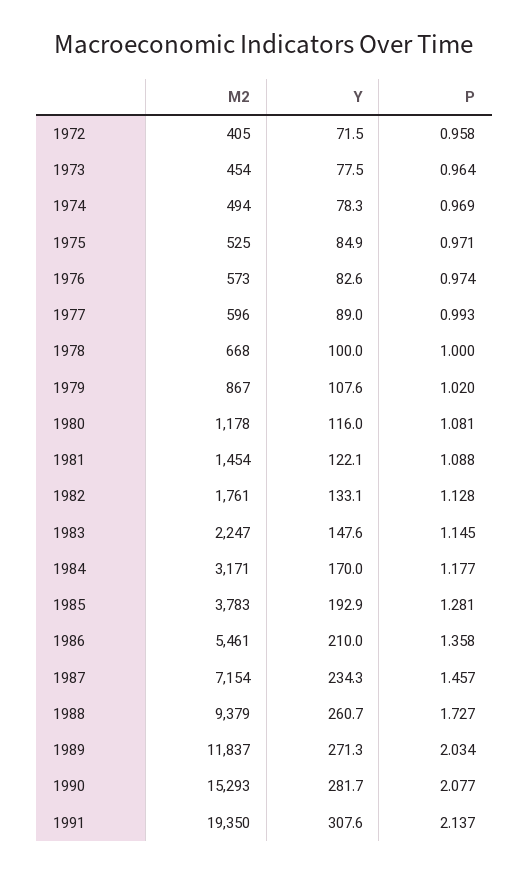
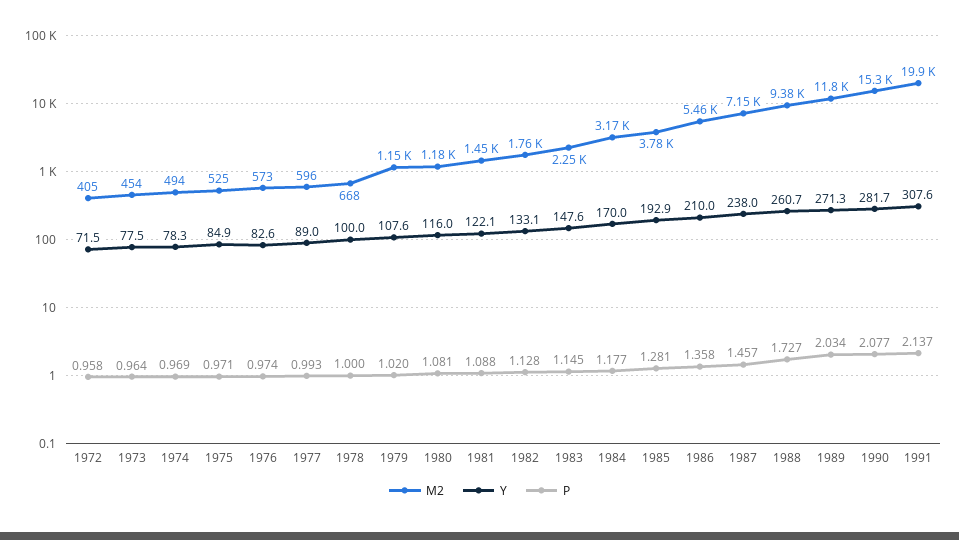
M2, 1979: 867 -> 1150
Y, 1987: 234.3 -> 238
M2, 1991: 19350 -> 19900

